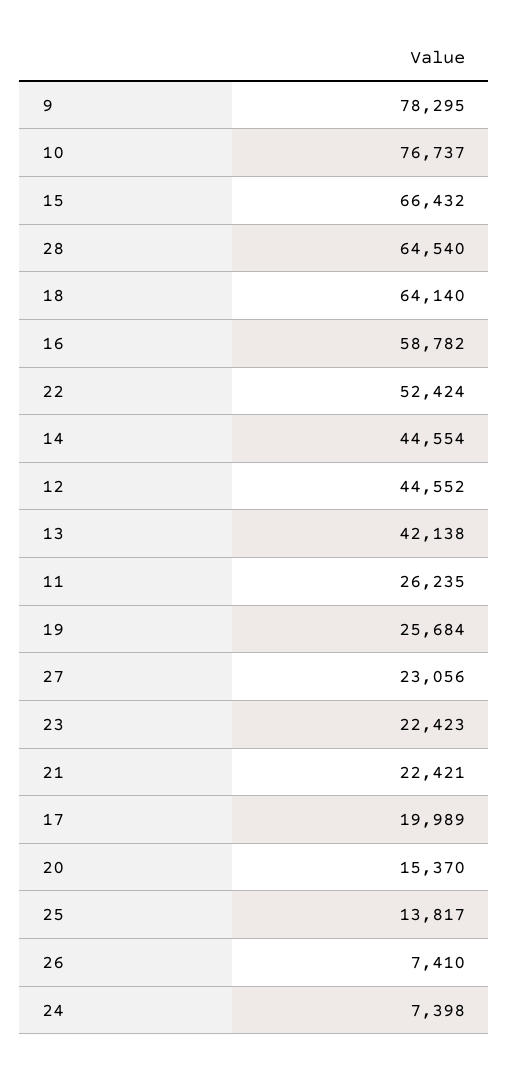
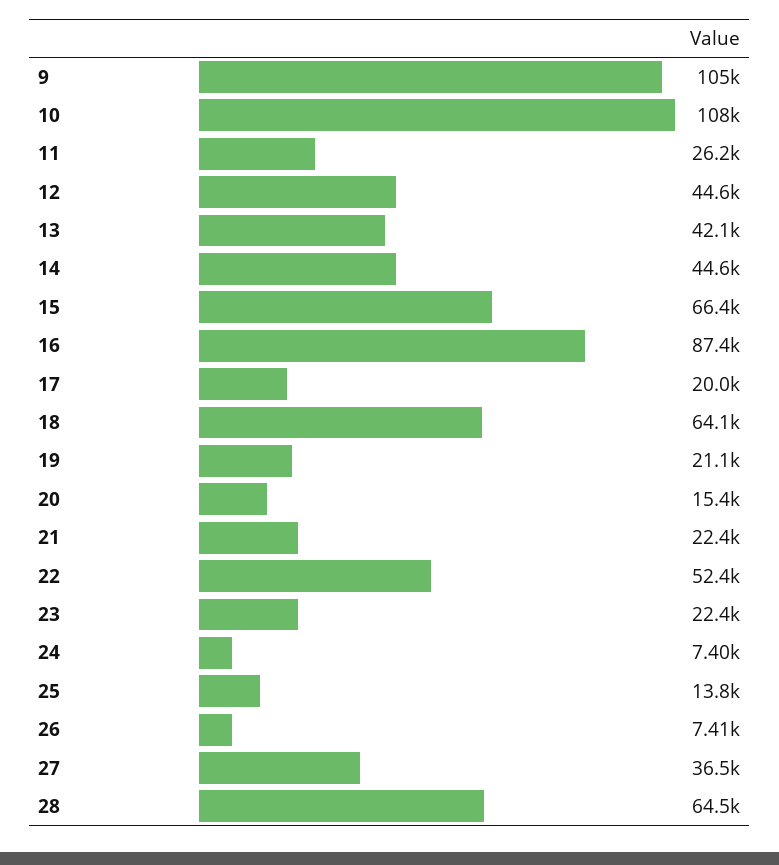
9: 78295 -> 105000
10: 76737 -> 108000
16: 58782 -> 87400
19: 25684 -> 21100
27: 23056 -> 36500

